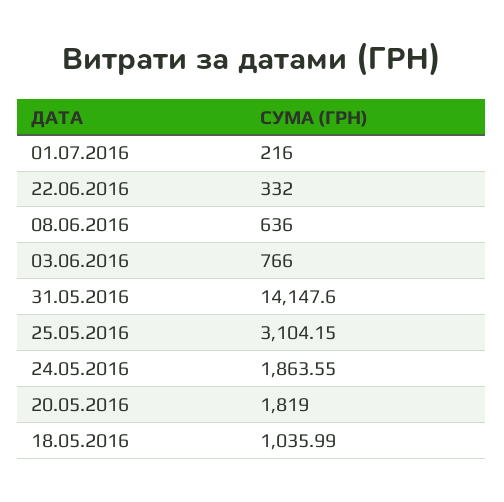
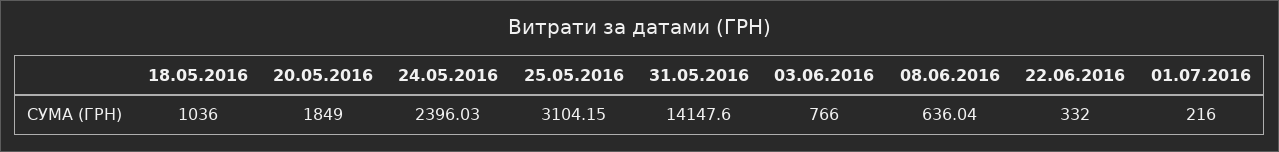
08.06.2016: 636 -> 636.04
24.05.2016: 1863.55 -> 2396.03
20.05.2016: 1819 -> 1849
18.05.2016: 1035.99 -> 1036

